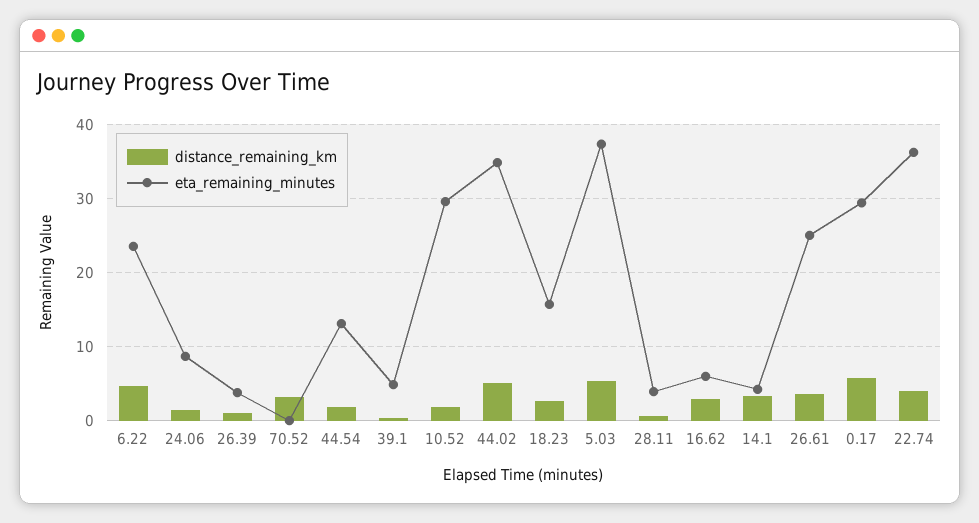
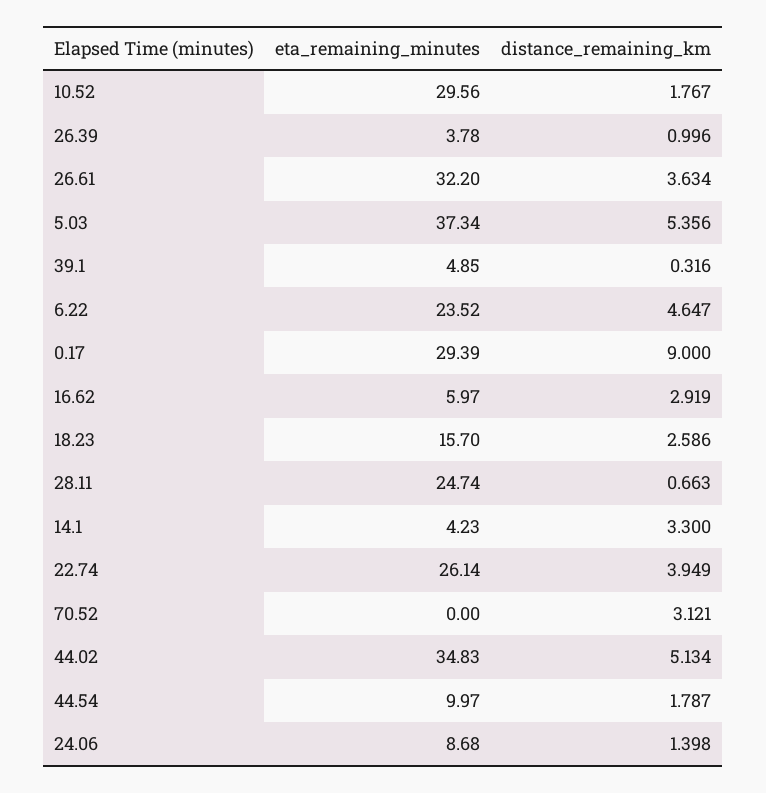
eta_remaining_minutes, 44.54: 13 -> 9.97
eta_remaining_minutes, 28.11: 4 -> 24.74
eta_remaining_minutes, 26.61: 25 -> 32.2
distance_remaining_km, 0.17: 6 -> 9
eta_remaining_minutes, 22.74: 36 -> 26.14

